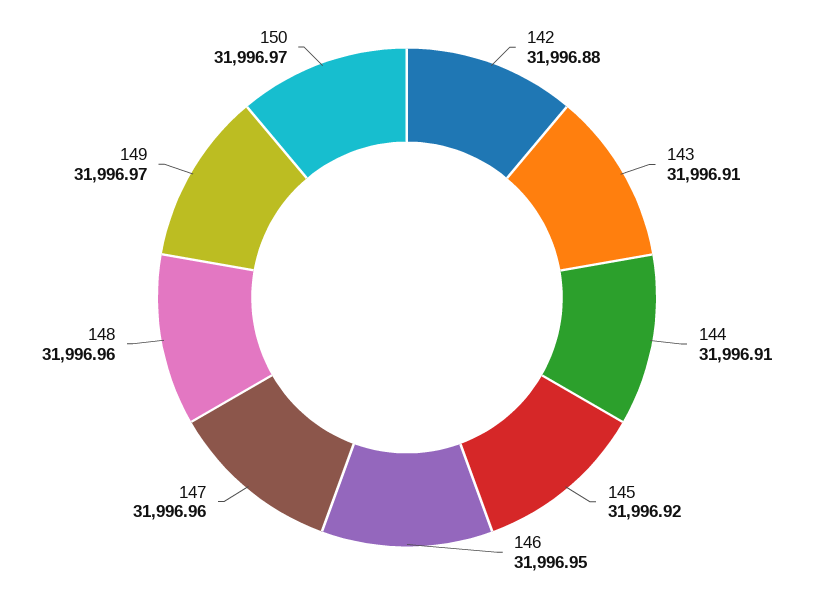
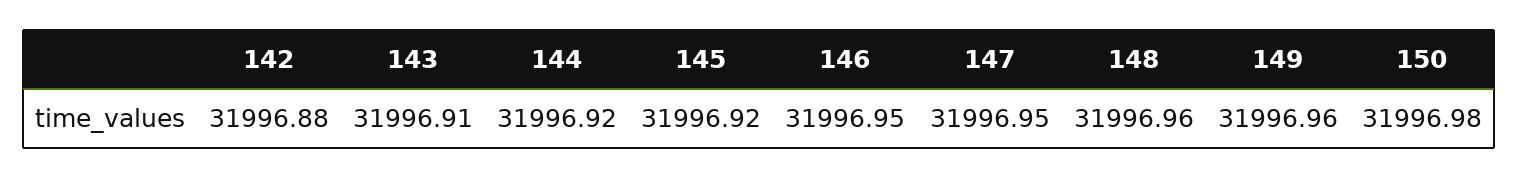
144: 31996.91 -> 31996.92
147: 31996.96 -> 31996.95
149: 31996.97 -> 31996.96
150: 31996.97 -> 31996.98

